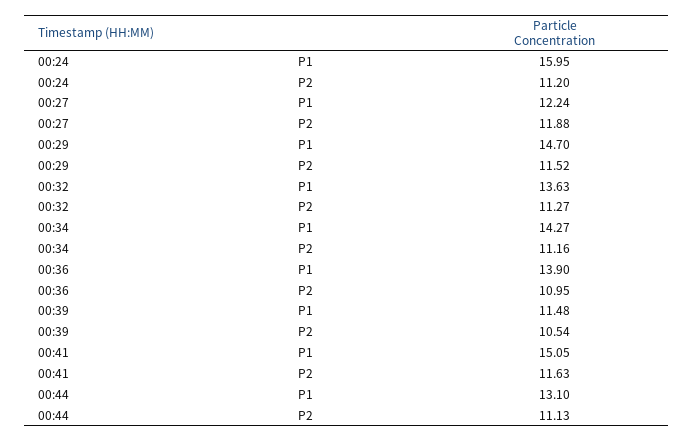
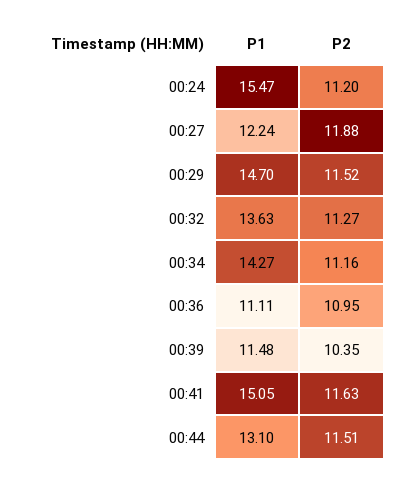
00:24, P1: 15.95 -> 15.47
00:36, P1: 13.9 -> 11.11
00:39, P2: 10.54 -> 10.35
00:44, P2: 11.13 -> 11.51

